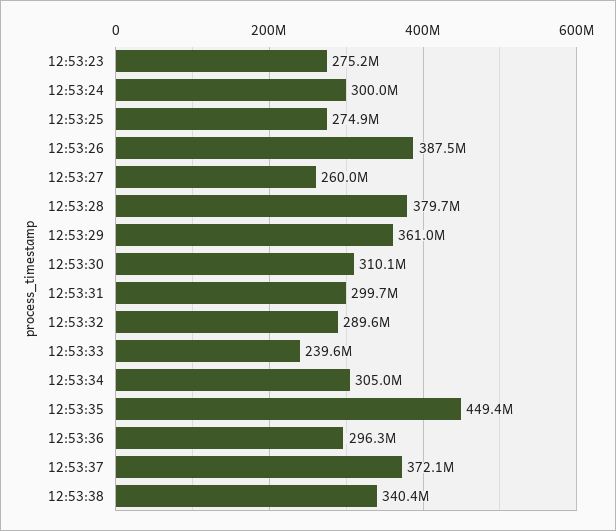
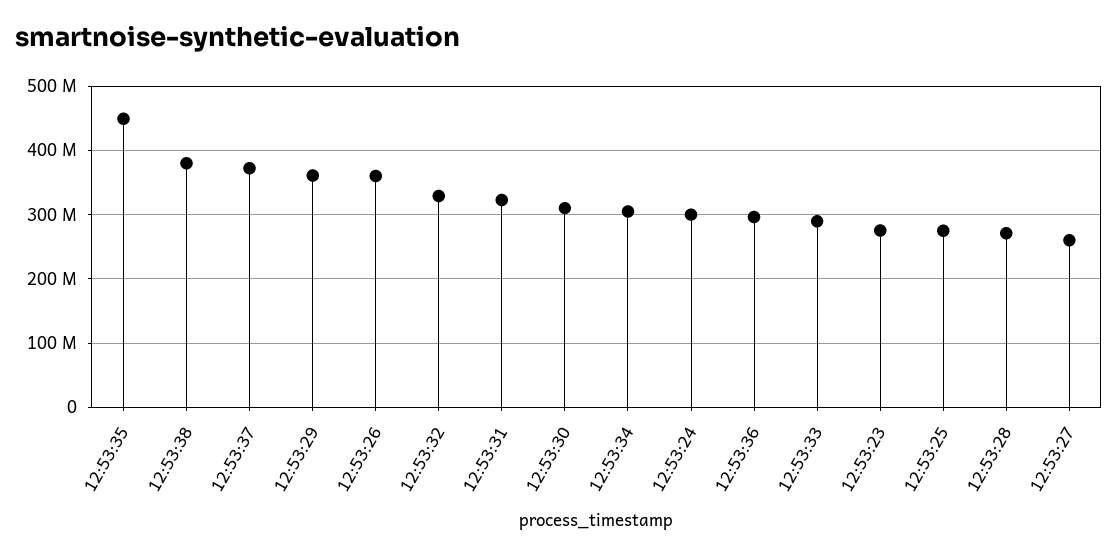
12:53:26: 387500000 -> 360000000
12:53:28: 379700000 -> 270000000
12:53:31: 299700000 -> 320000000
12:53:32: 289600000 -> 330000000
12:53:33: 239600000 -> 290000000
12:53:38: 340400000 -> 380000000

